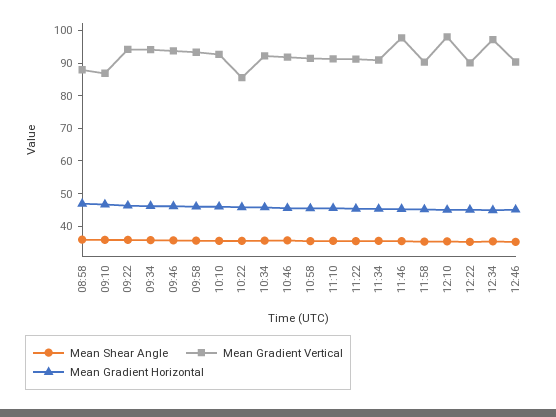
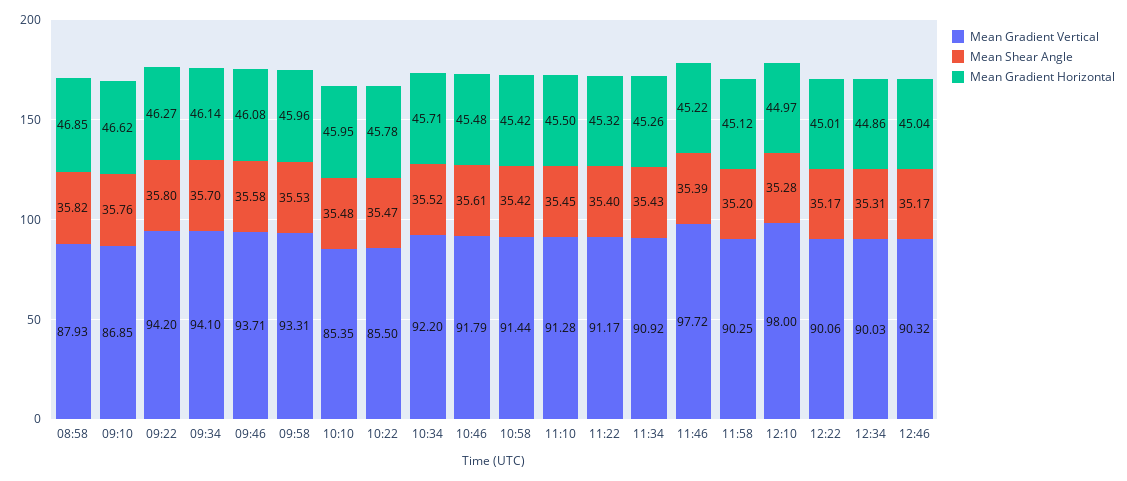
Mean Gradient Vertical, 10:10: 92.5 -> 85.35
Mean Gradient Vertical, 12:34: 97.5 -> 90.03

